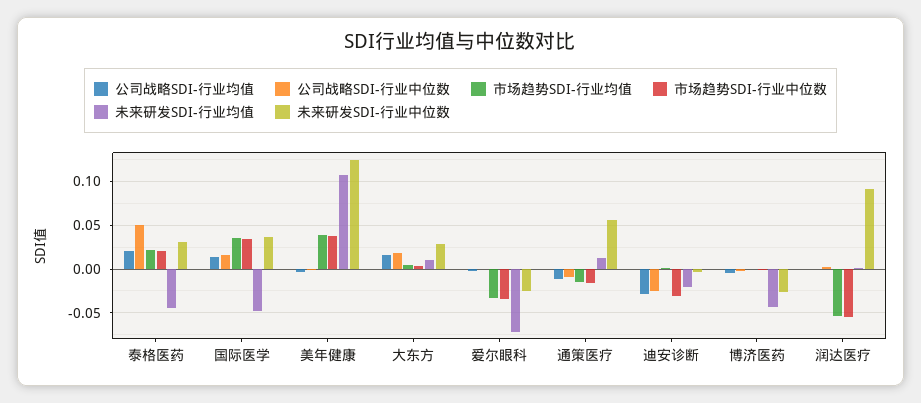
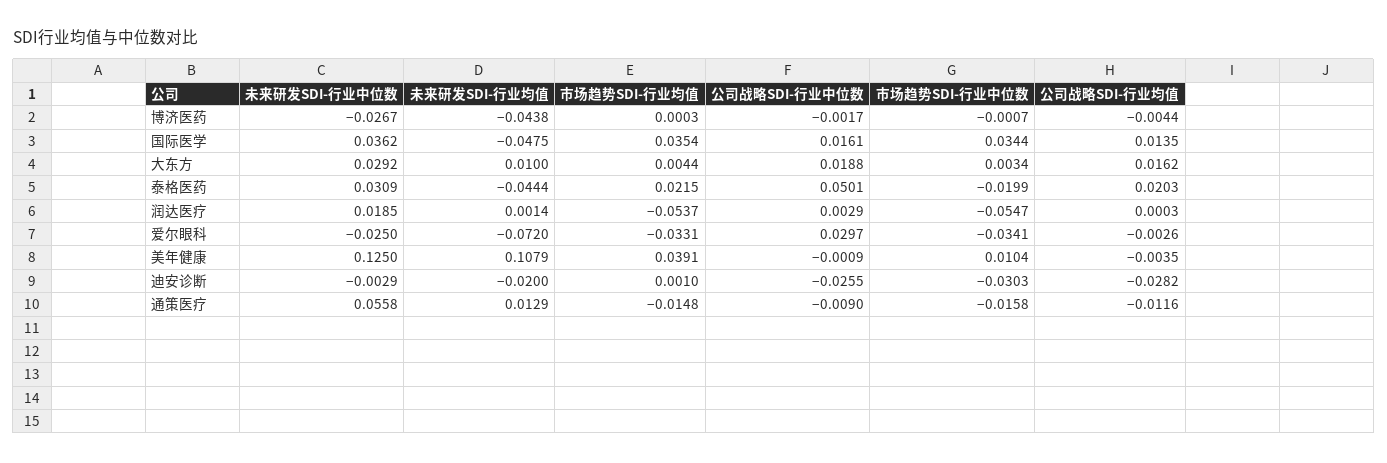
市场趋势SDI-行业中位数, 泰格医药: 0.02 -> -0.0199
市场趋势SDI-行业中位数, 美年健康: 0.04 -> 0.0104
公司战略SDI-行业中位数, 爱尔眼科: 0 -> 0.0297
未来研发SDI-行业中位数, 润达医疗: 0.09 -> 0.0185

